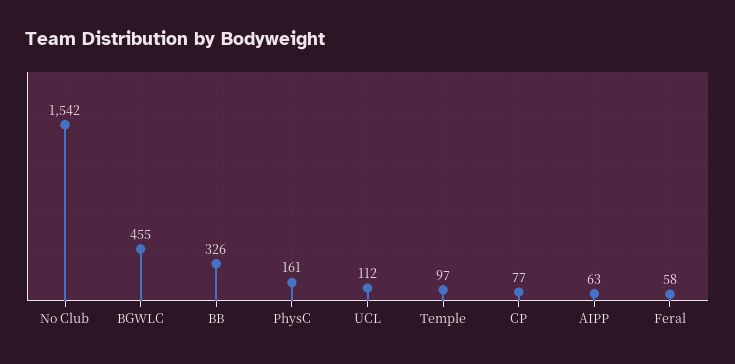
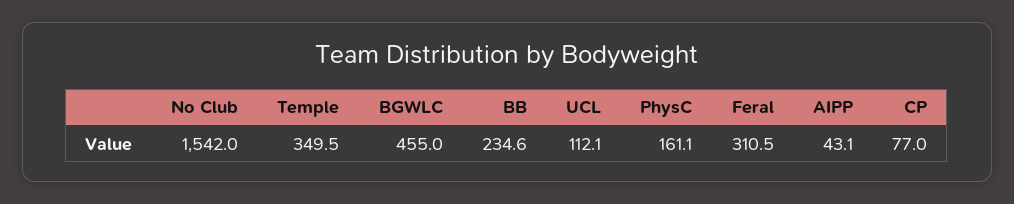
BB: 326 -> 234.6
Temple: 97 -> 349.5
AIPP: 63 -> 43.1
Feral: 58 -> 310.5

